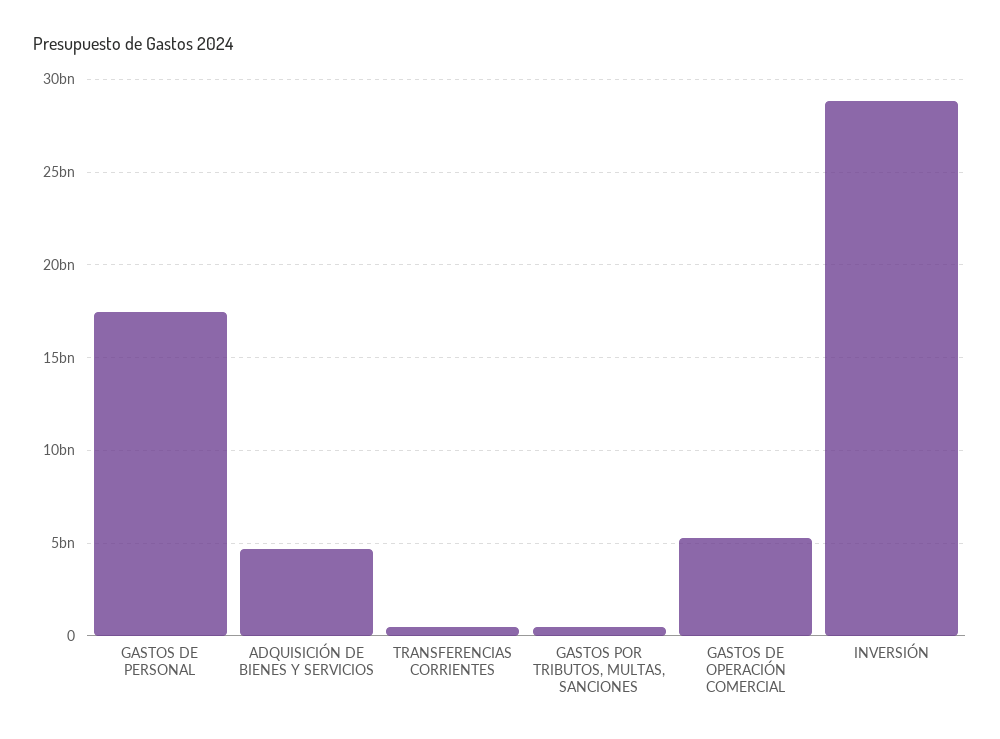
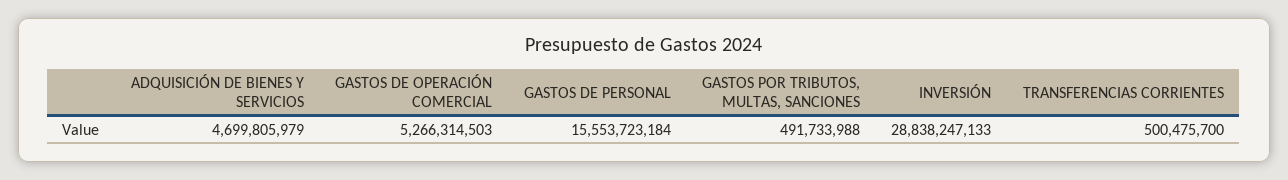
GASTOS DE PERSONAL: 17500000000 -> 15553723184

